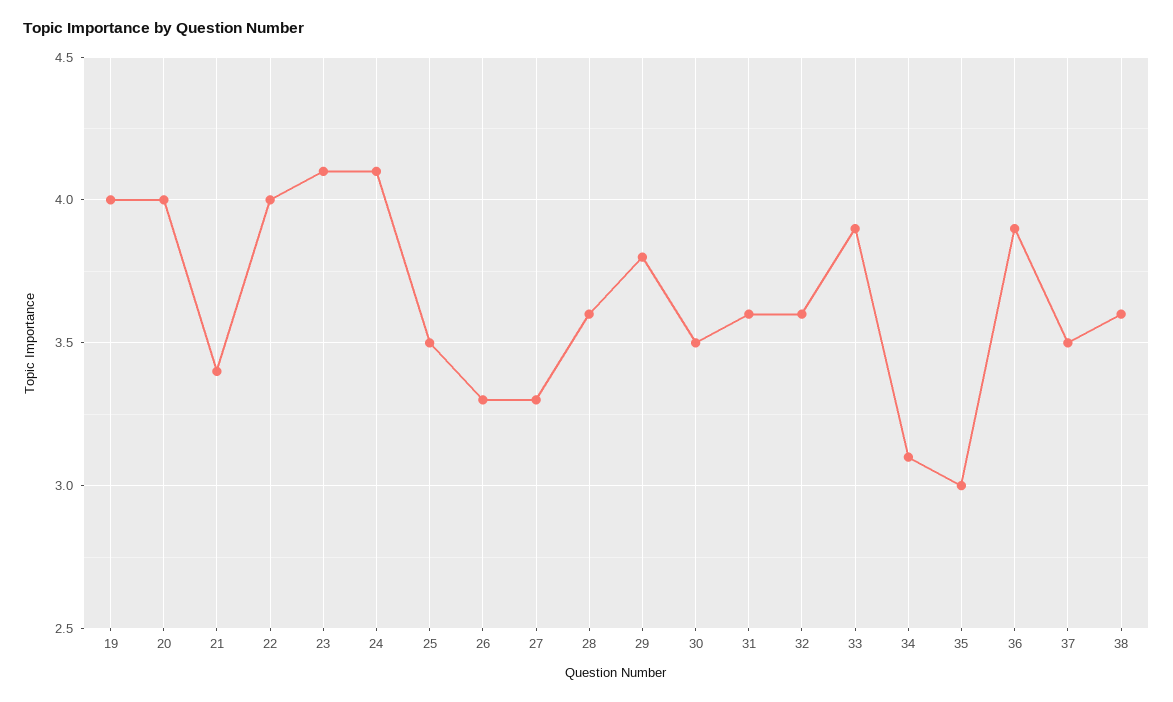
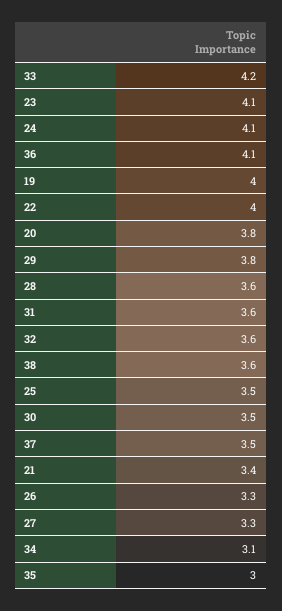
20: 4 -> 3.8
33: 3.9 -> 4.2
36: 3.9 -> 4.1

